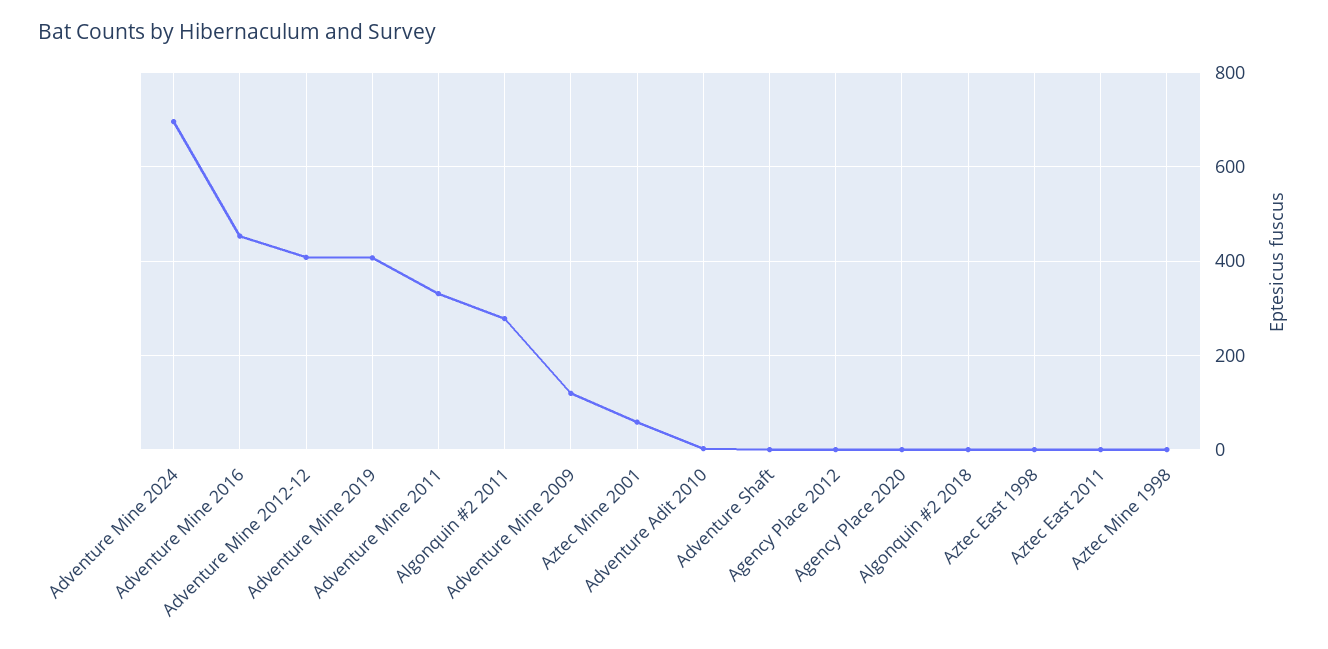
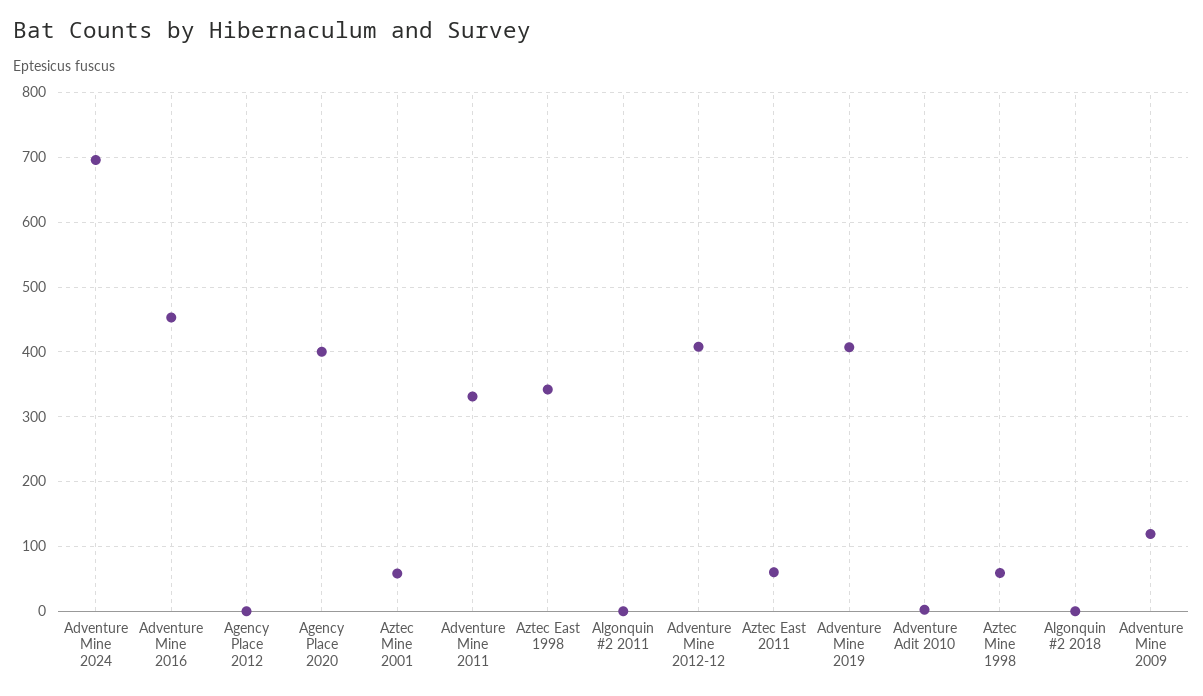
Algonquin #2 2011: 280 -> 0
Adventure Shaft: 0 -> none
Agency Place 2020: 0 -> 400
Aztec East 1998: 0 -> 340
Aztec East 2011: 0 -> 60
Aztec Mine 1998: 0 -> 60

